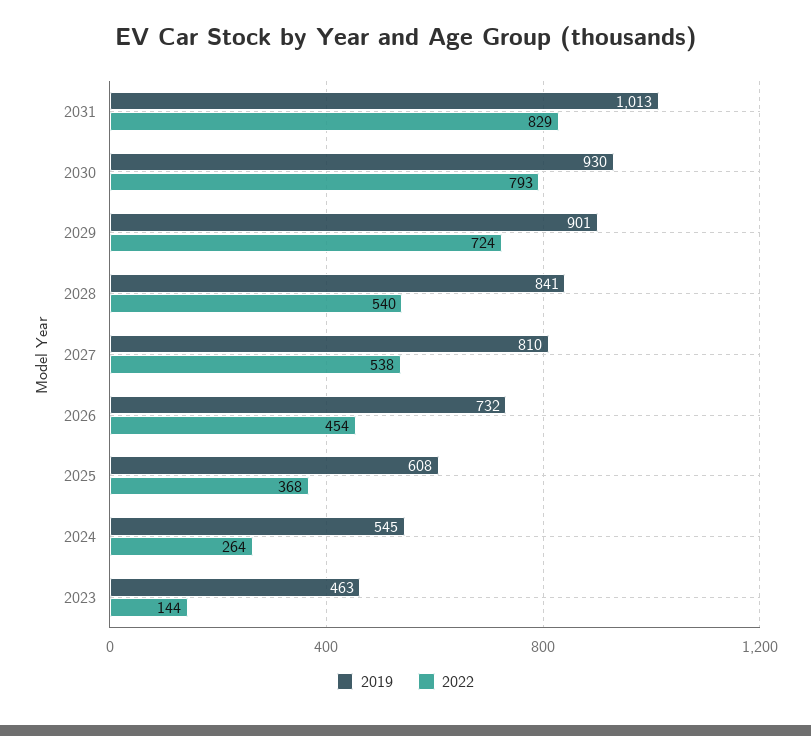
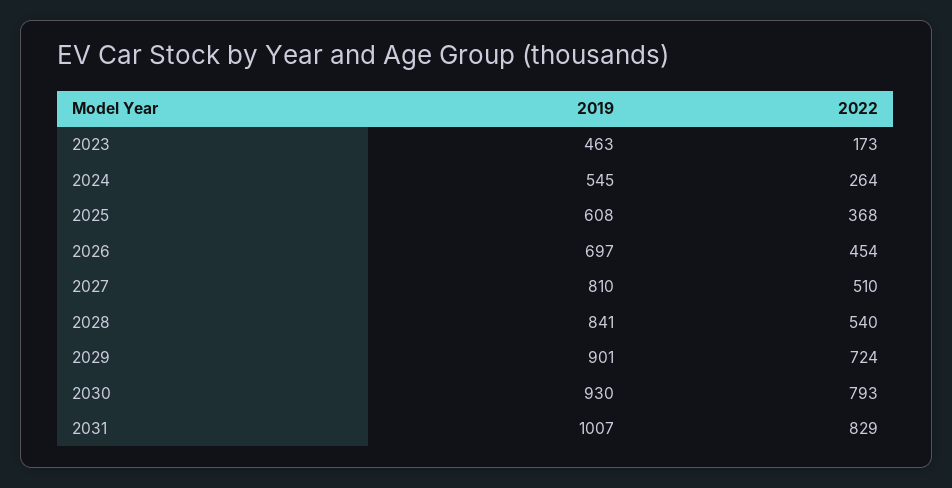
2019, 2031: 1013 -> 1007
2022, 2027: 538 -> 510
2019, 2026: 732 -> 697
2022, 2023: 144 -> 173

